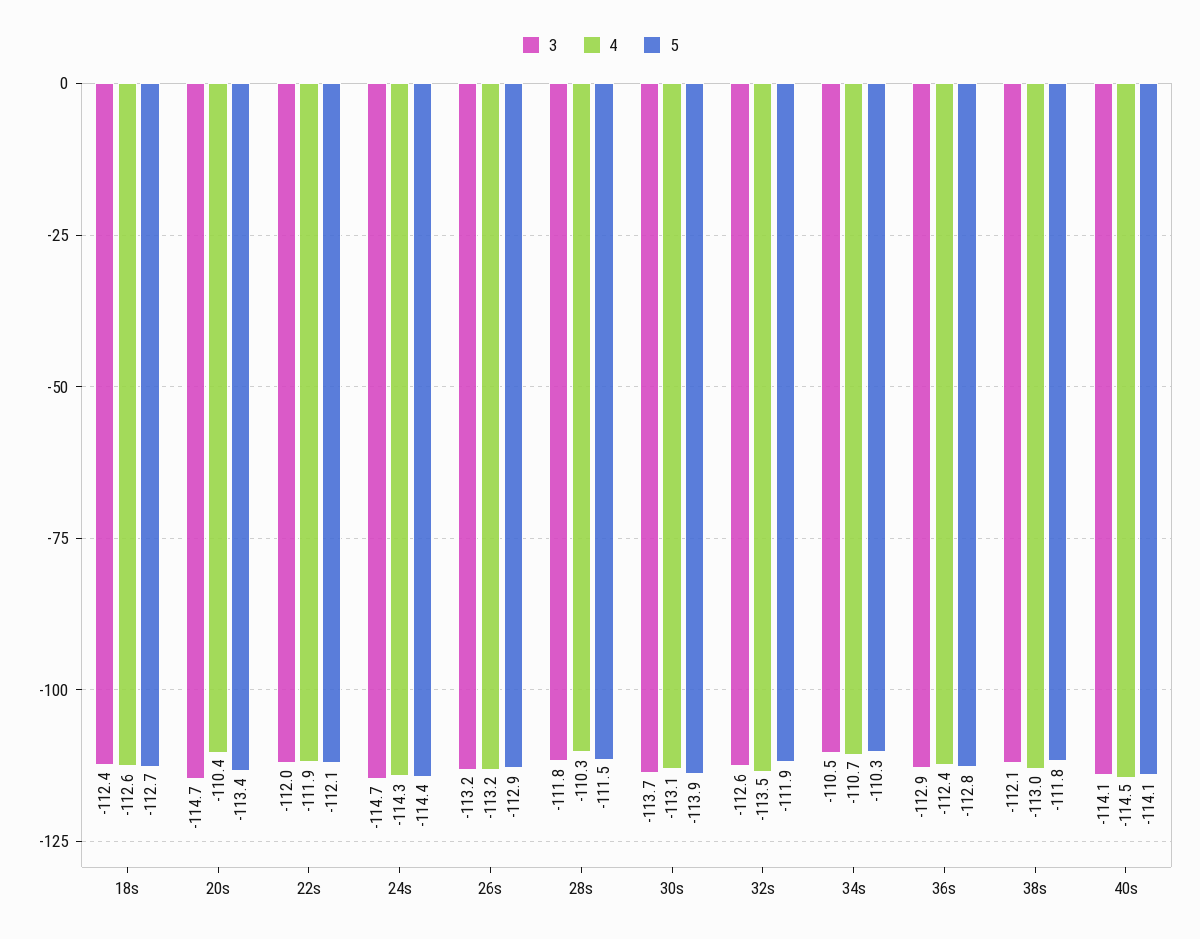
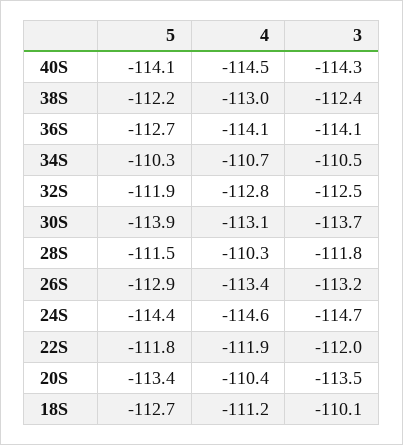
3, 18s: -112.4 -> -110.1
4, 18s: -112.6 -> -111.2
3, 20s: -114.7 -> -113.5
5, 22s: -112.1 -> -111.8
4, 24s: -114.3 -> -114.6
4, 26s: -113.2 -> -113.4
3, 32s: -112.6 -> -112.5
4, 32s: -113.5 -> -112.8
3, 36s: -112.9 -> -114.1
4, 36s: -112.4 -> -114.1
5, 36s: -112.8 -> -112.7
3, 38s: -112.1 -> -112.4
5, 38s: -111.8 -> -112.2
3, 40s: -114.1 -> -114.3

